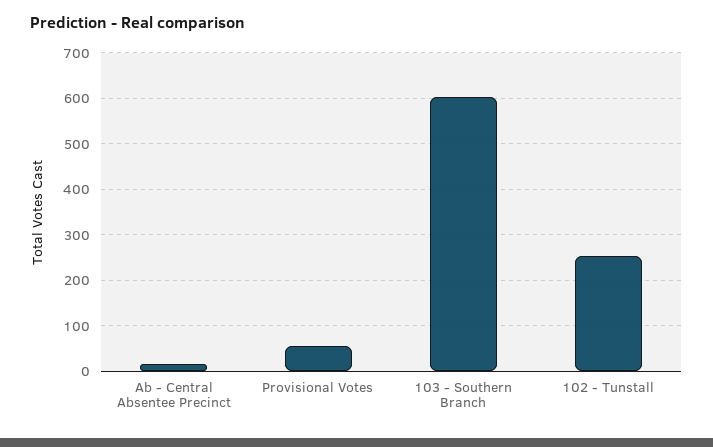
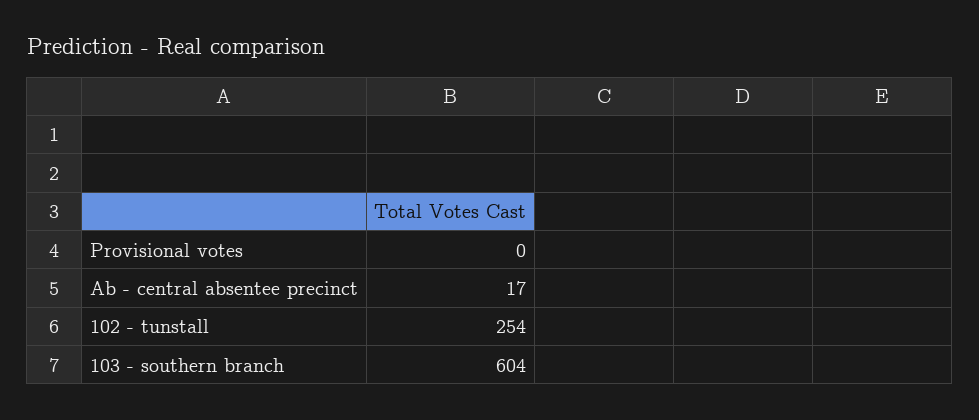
Provisional Votes: 60 -> 0

